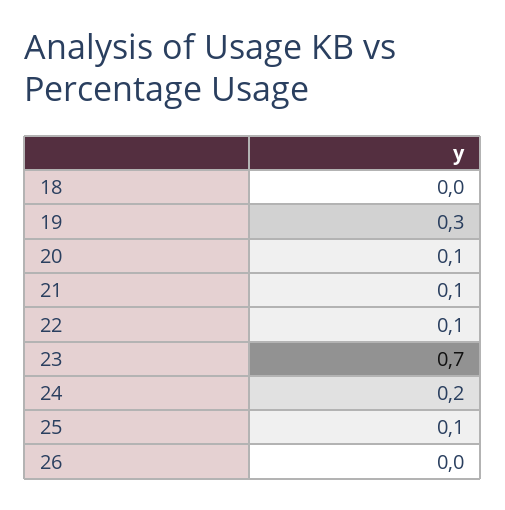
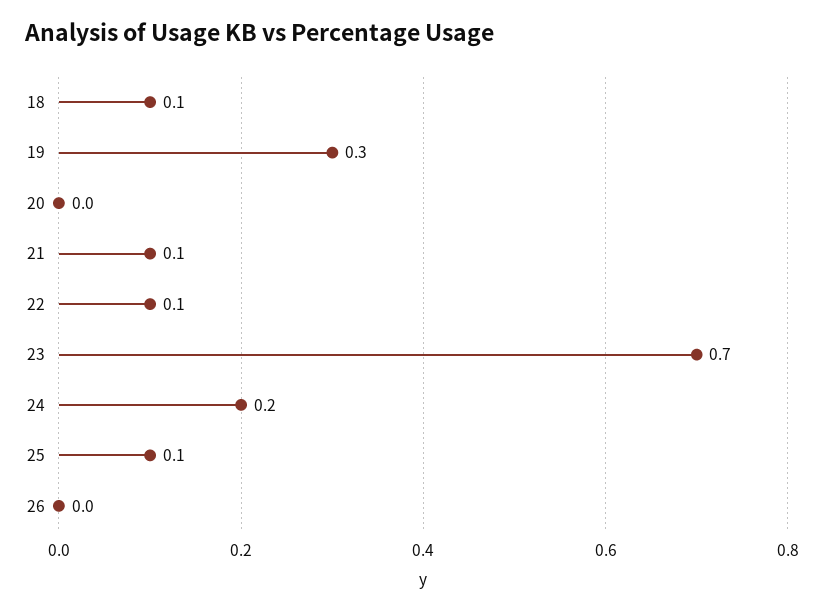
18: 0 -> 0.1
20: 0.1 -> 0

